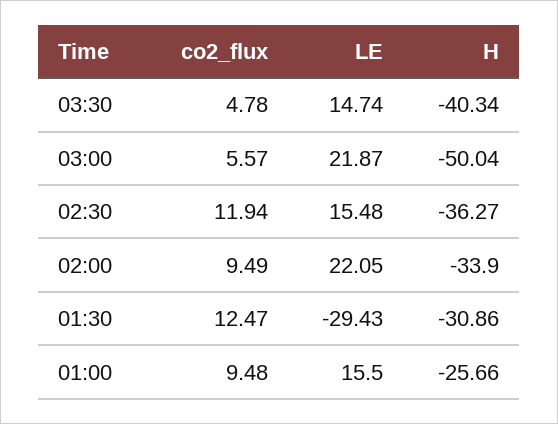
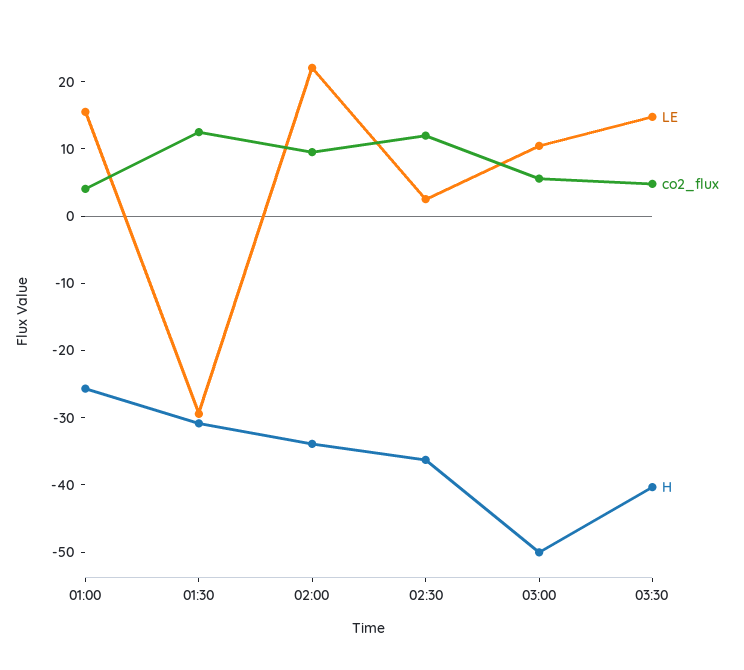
LE, 03:00: 21.87 -> 10
LE, 02:30: 15.48 -> 2
co2_flux, 01:00: 9.48 -> 4

